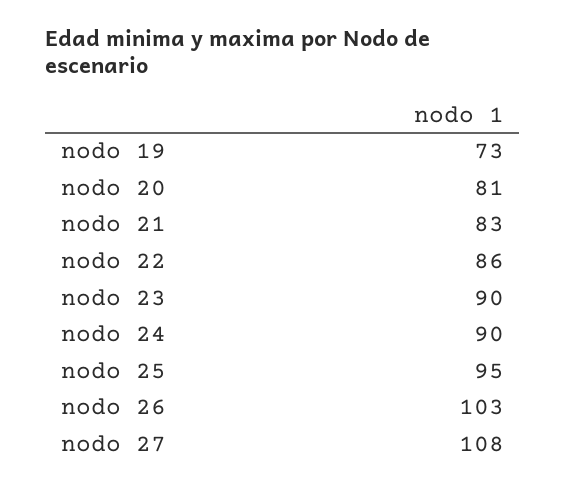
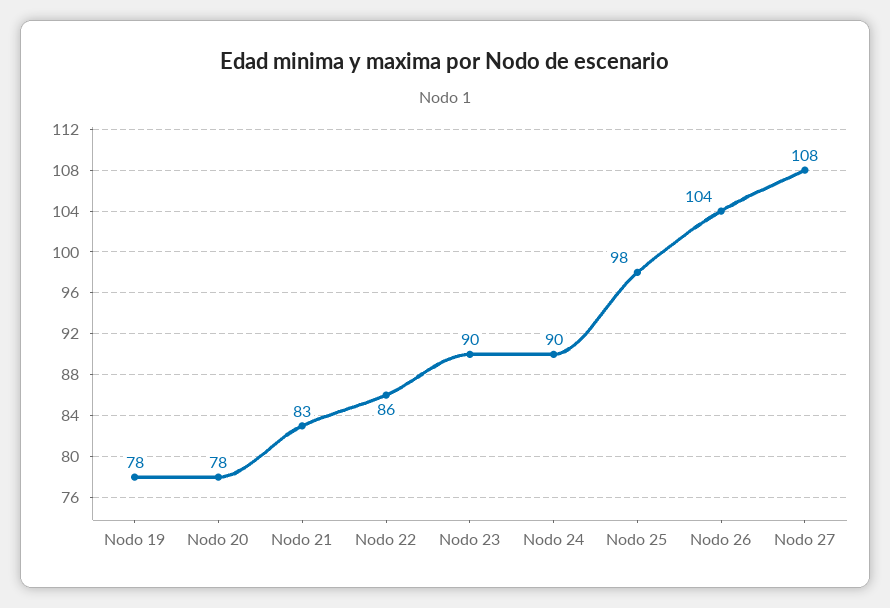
nodo 19: 73 -> 78
nodo 20: 81 -> 78
nodo 25: 95 -> 98
nodo 26: 103 -> 104

